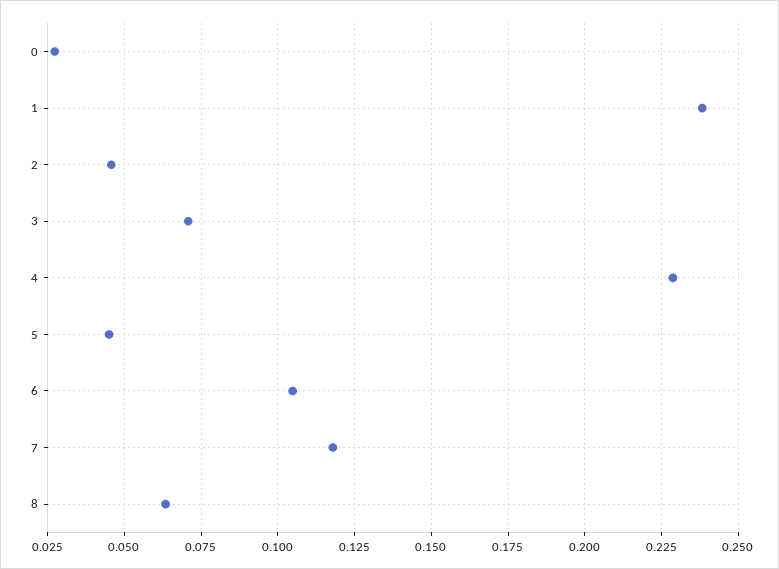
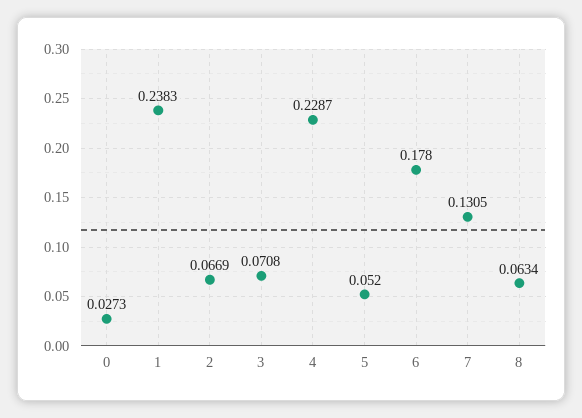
2: 0.045 -> 0.0669
5: 0.045 -> 0.052
6: 0.105 -> 0.178
7: 0.1175 -> 0.1305

